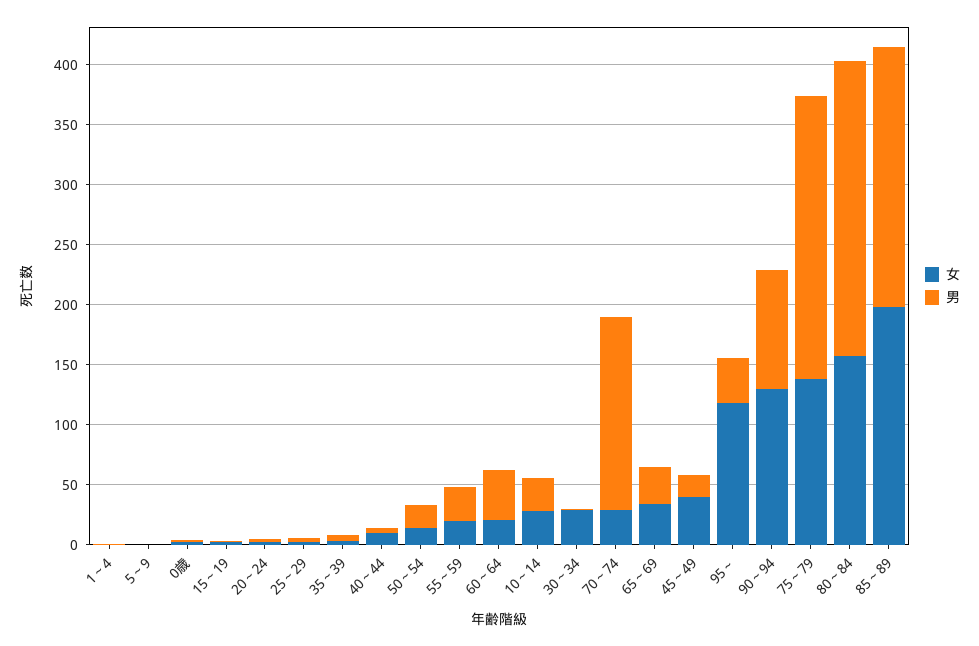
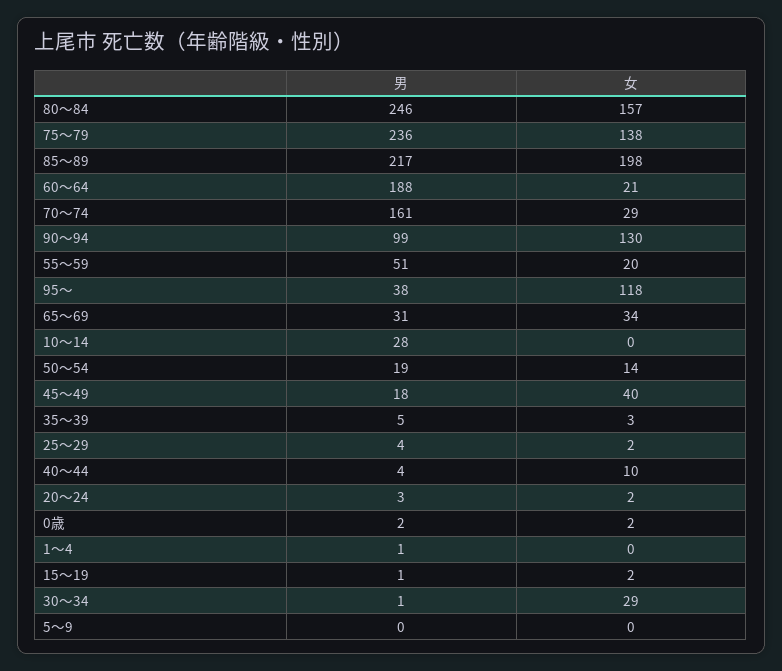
男, 55～59: 30 -> 51
男, 60～64: 40 -> 188
女, 10～14: 30 -> 0

